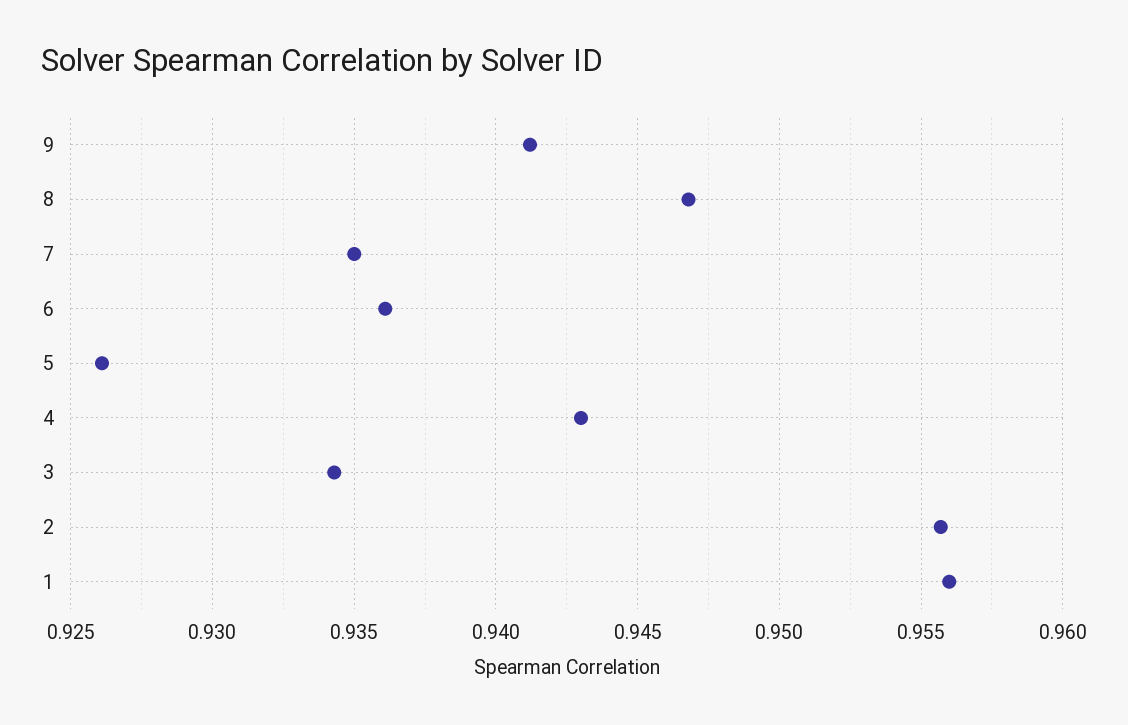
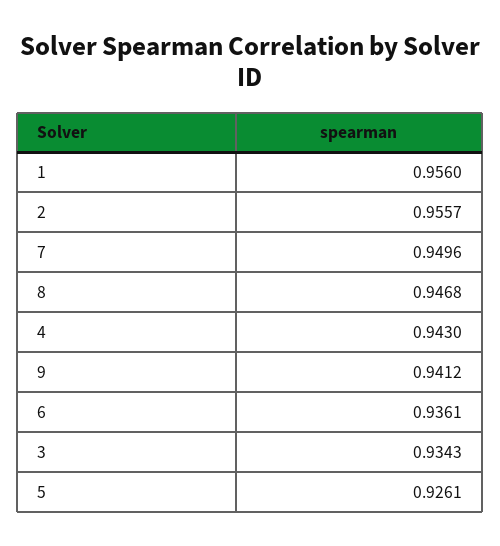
7: 0.935 -> 0.9496

